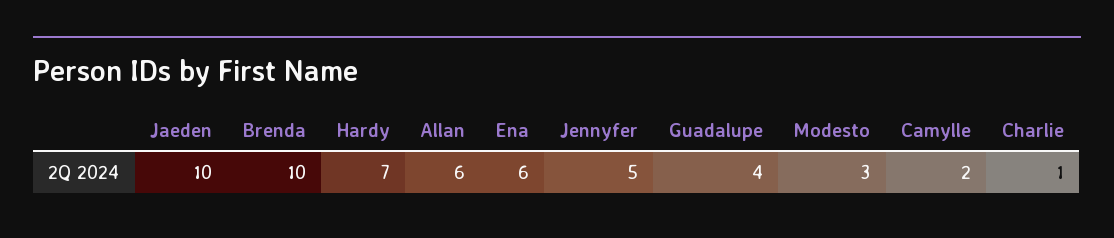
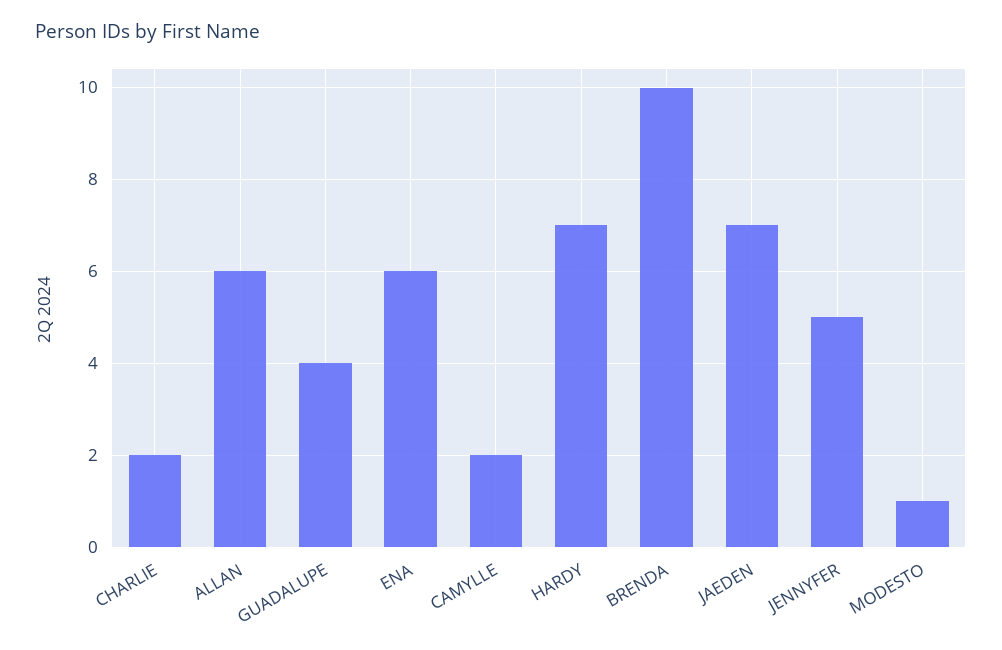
Jaeden: 10 -> 7
Modesto: 3 -> 1
Charlie: 1 -> 2

